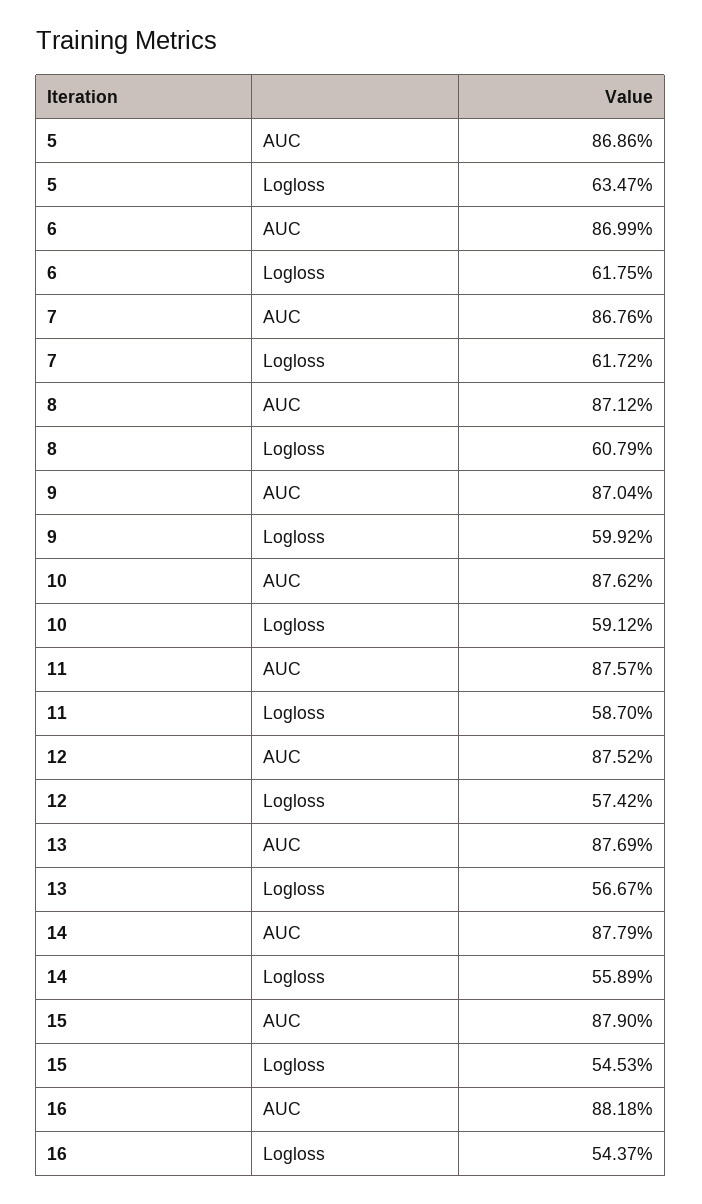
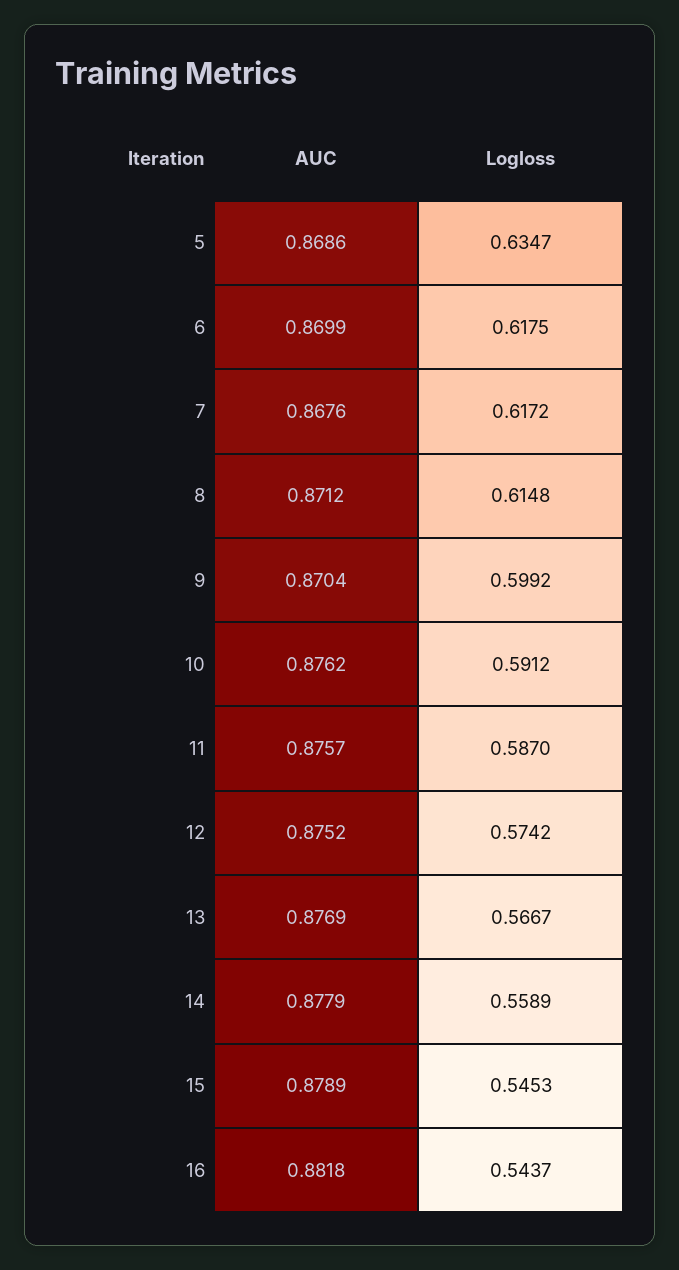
8, Logloss: 0.6079 -> 0.6148
15, AUC: 0.879 -> 0.8789

